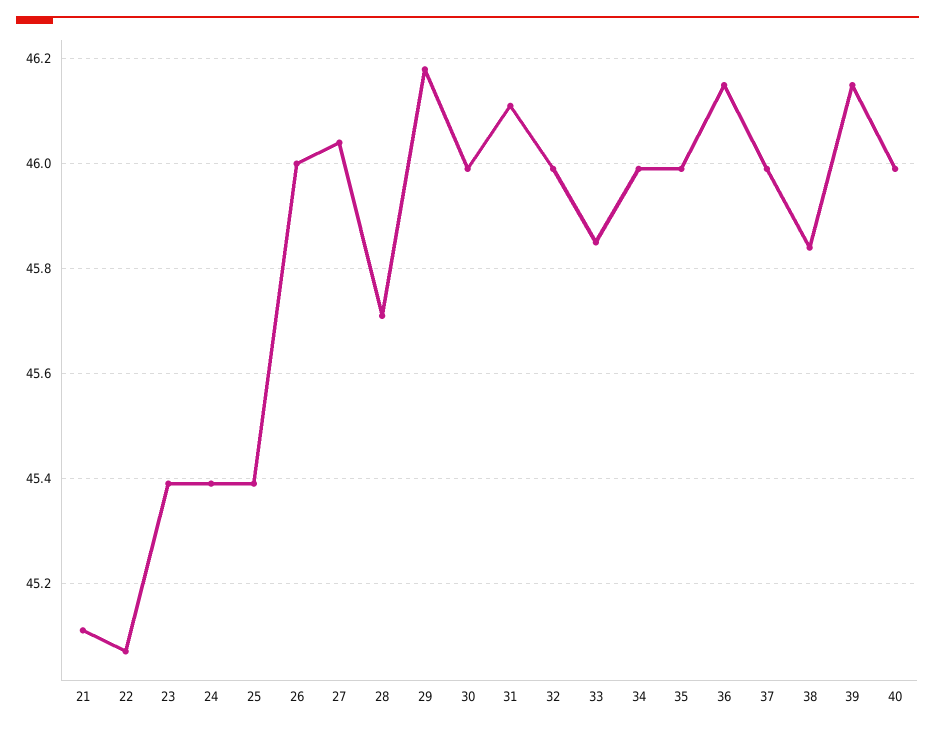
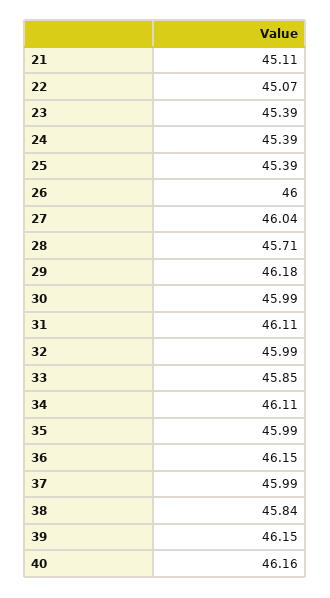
34: 46 -> 46.11
40: 46 -> 46.16

